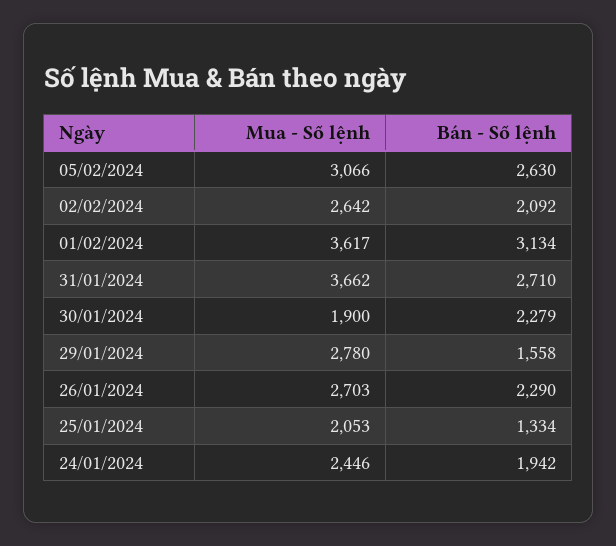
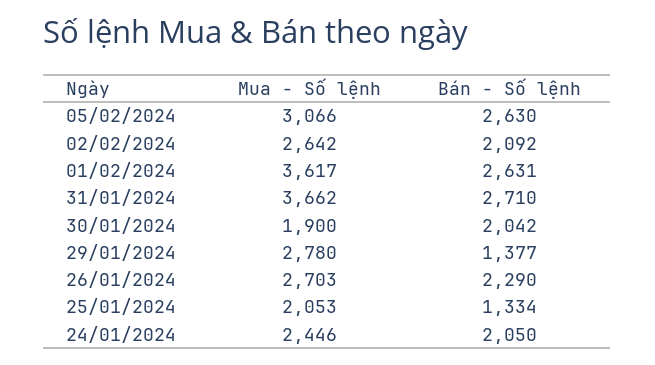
Bán - Số lệnh, 01/02/2024: 3134 -> 2631
Bán - Số lệnh, 30/01/2024: 2279 -> 2042
Bán - Số lệnh, 29/01/2024: 1558 -> 1377
Bán - Số lệnh, 24/01/2024: 1942 -> 2050

